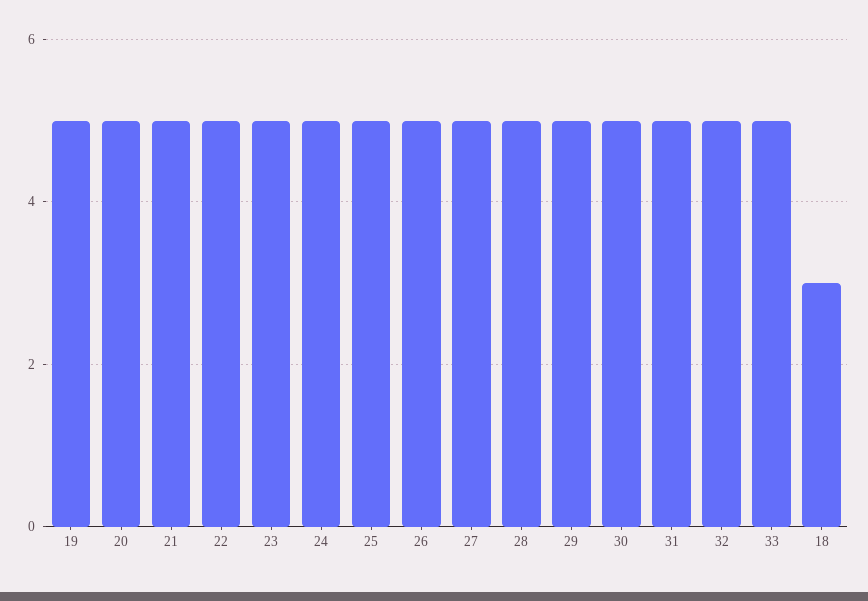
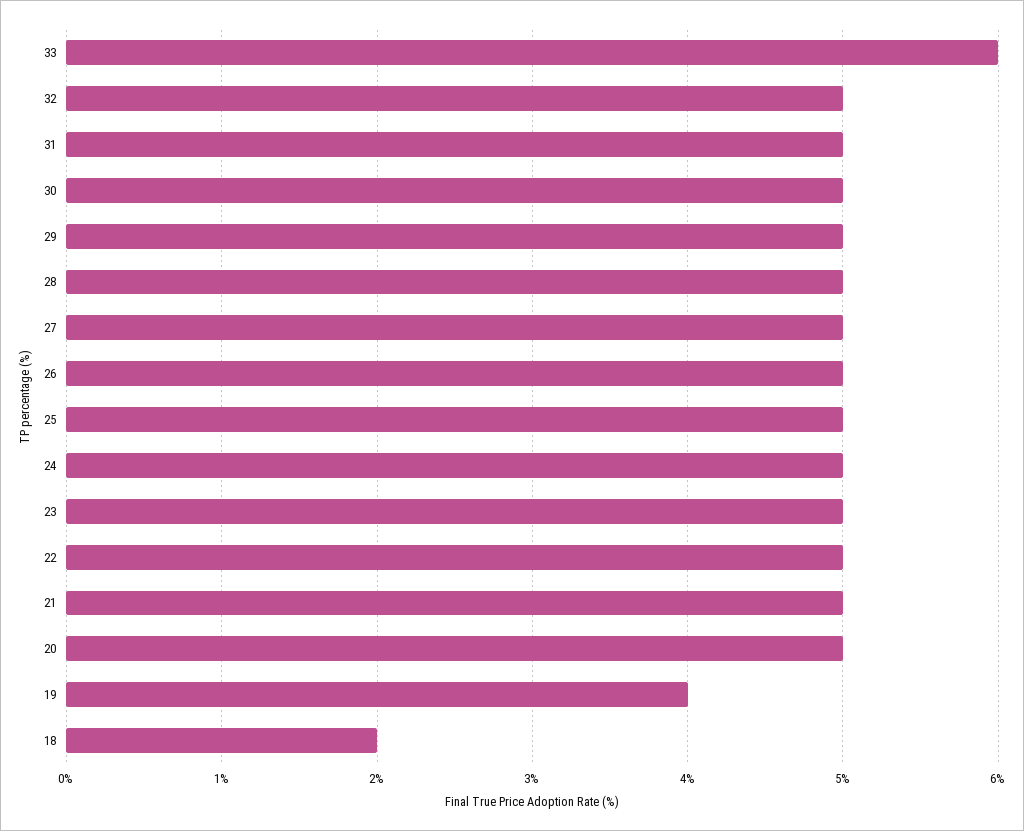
19: 5 -> 4
33: 5 -> 6
18: 3 -> 2

